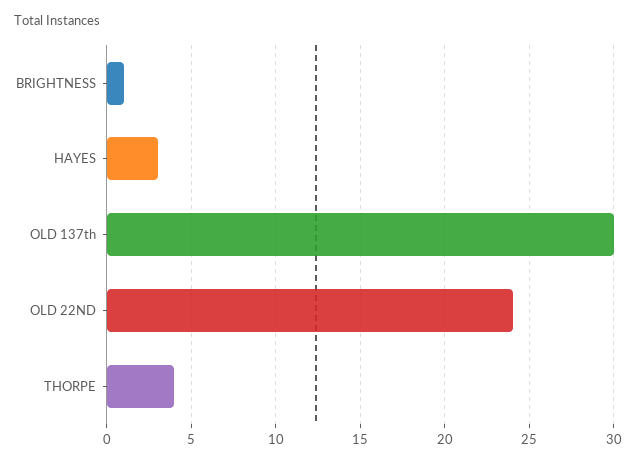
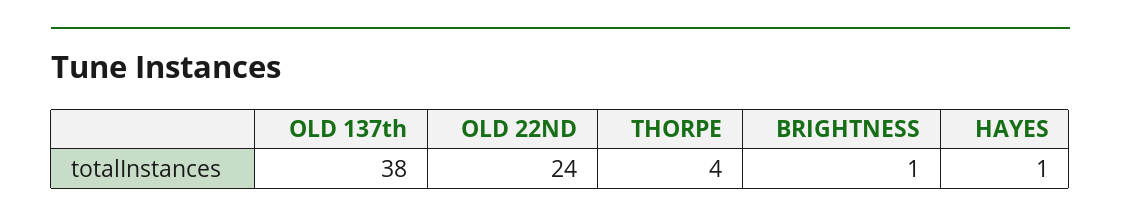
HAYES: 3 -> 1
OLD 137th: 30 -> 38

